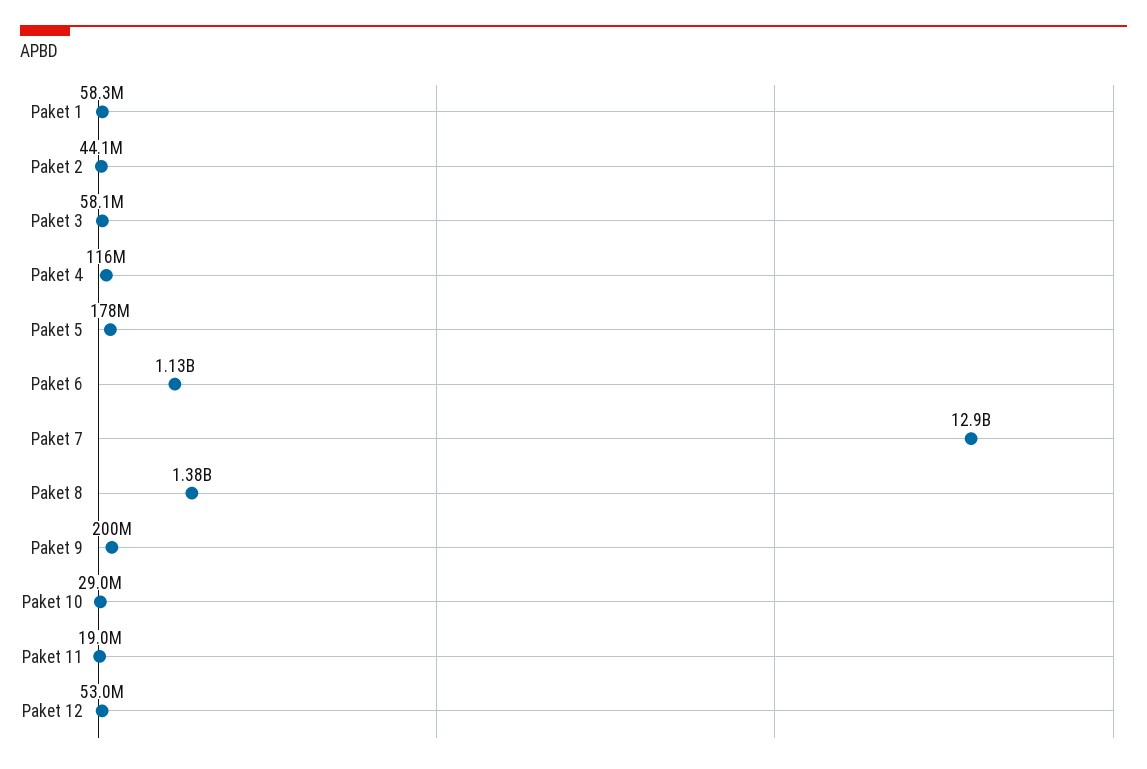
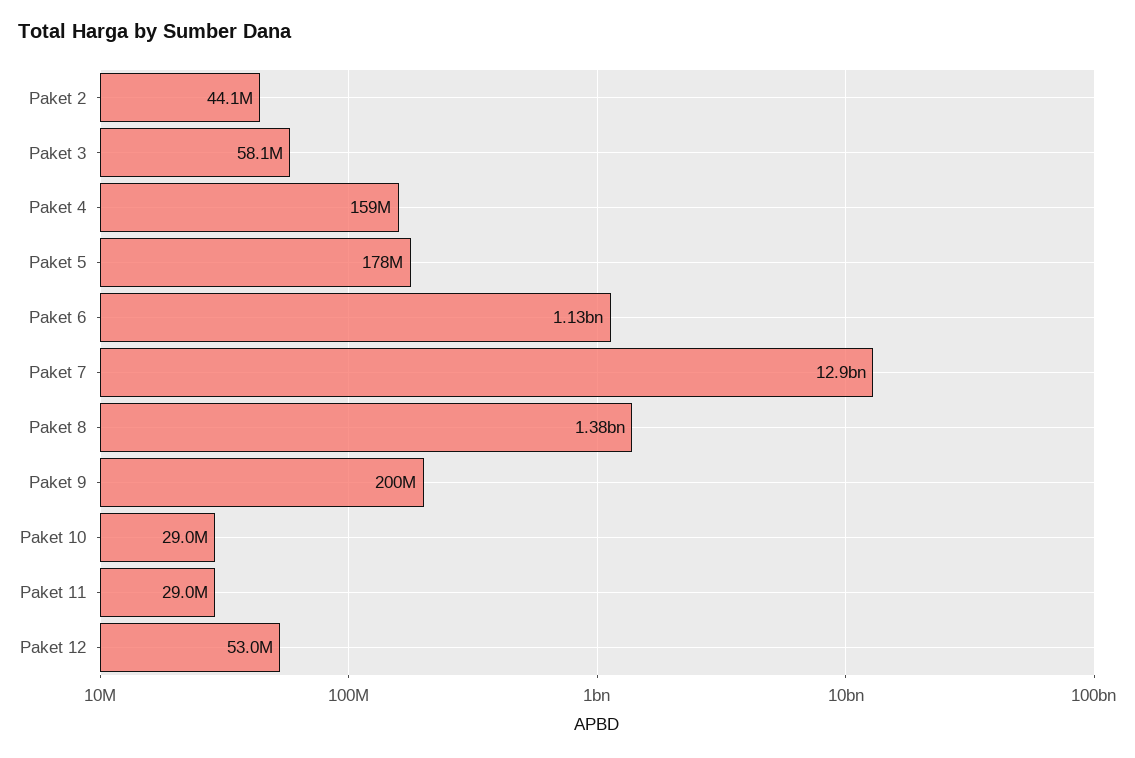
Paket 1: 58300000 -> none
Paket 4: 116000000 -> 159000000
Paket 11: 19000000 -> 29000000

